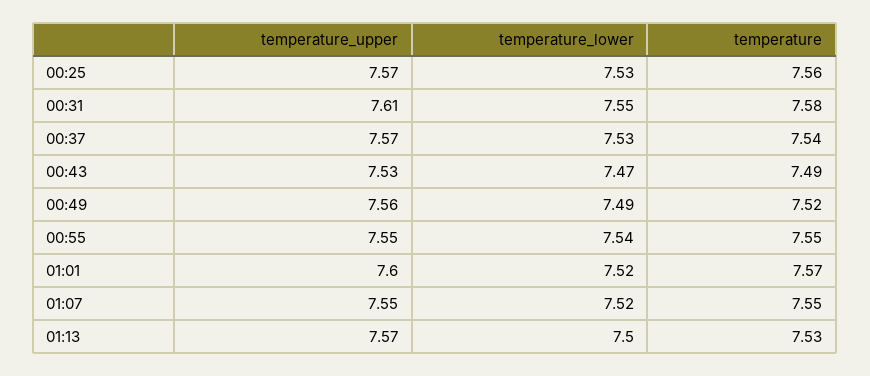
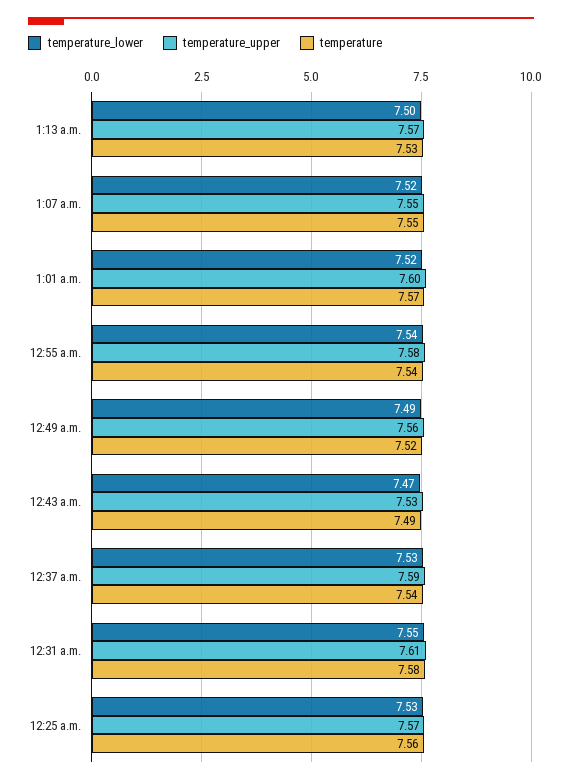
temperature_upper, 00:37: 7.57 -> 7.59
temperature_upper, 00:55: 7.55 -> 7.58
temperature, 00:55: 7.55 -> 7.54

